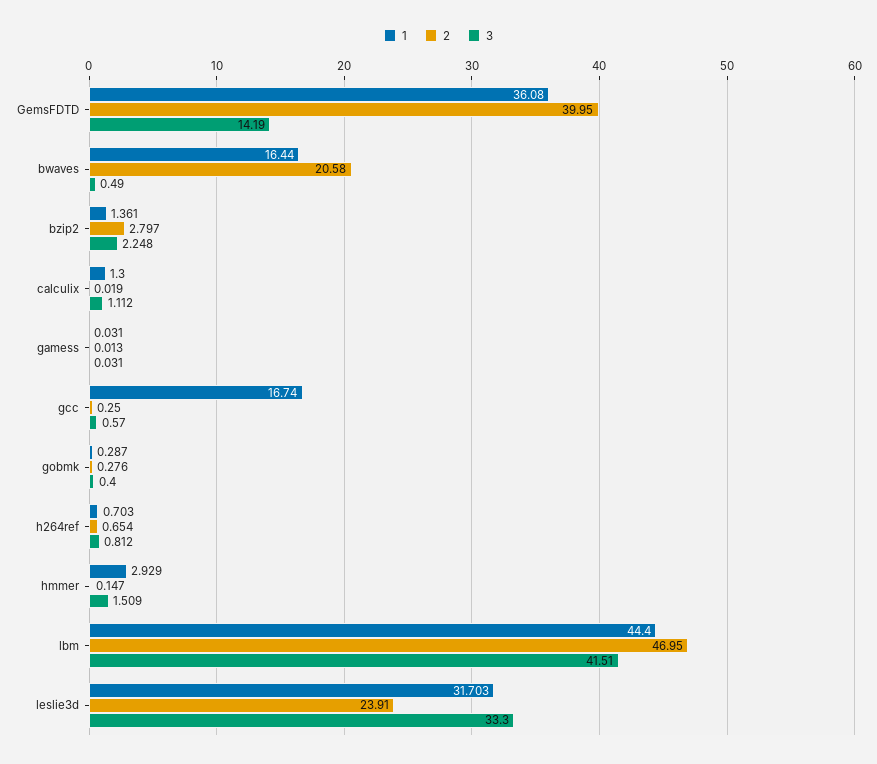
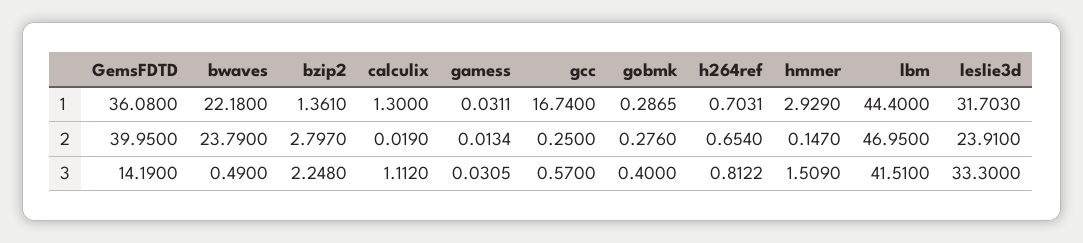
1, bwaves: 16.44 -> 22.18
2, bwaves: 20.58 -> 23.79

